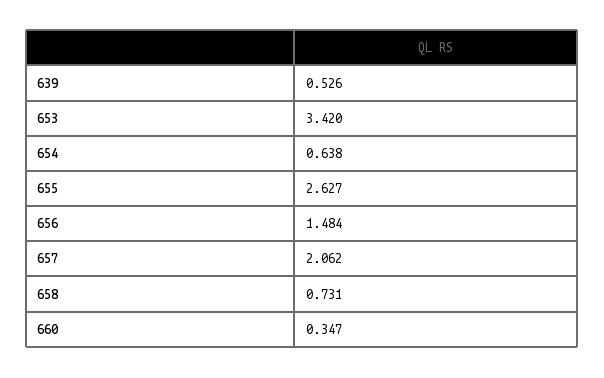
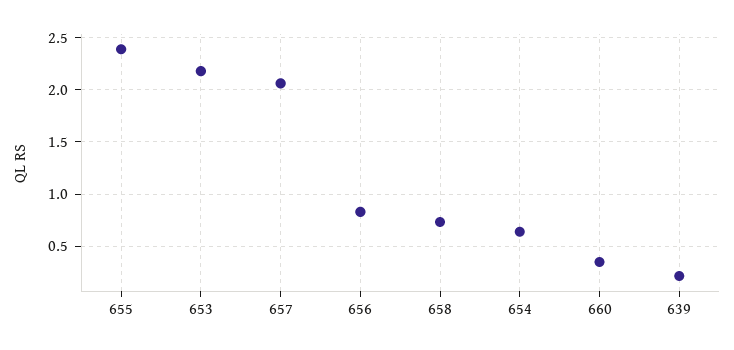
639: 0.526 -> 0.2
653: 3.42 -> 2.2
655: 2.627 -> 2.4
656: 1.484 -> 0.8

